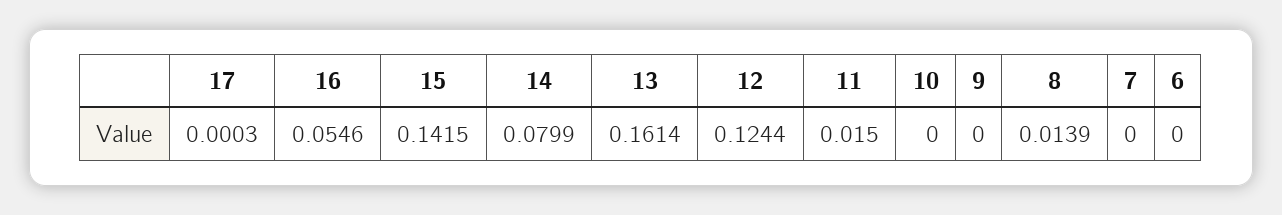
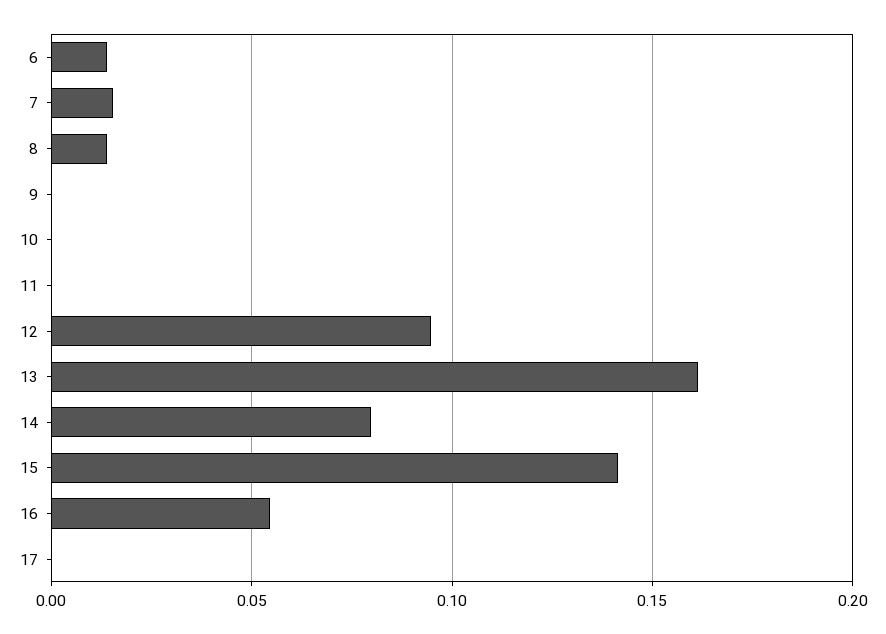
12: 0.1244 -> 0.095
11: 0.015 -> 0
7: 0 -> 0.015
6: 0 -> 0.015

